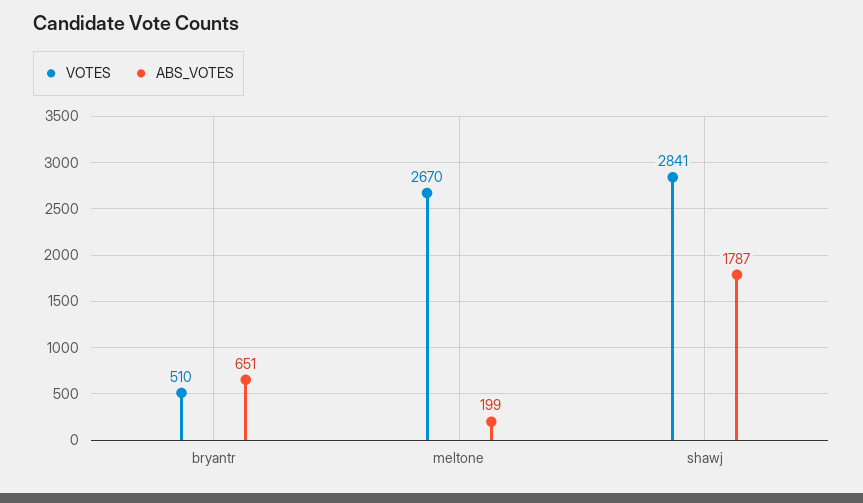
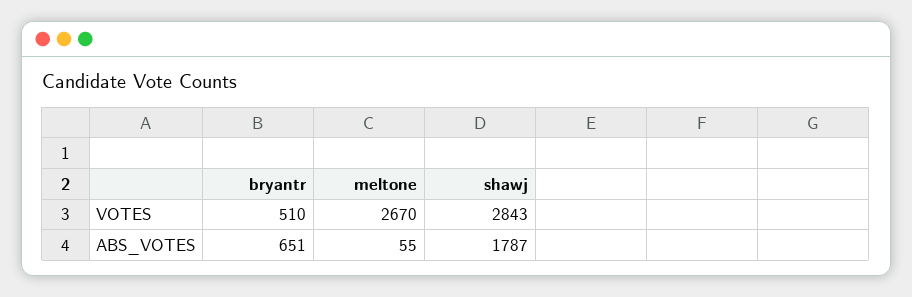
ABS_VOTES, meltone: 199 -> 55
VOTES, shawj: 2841 -> 2843

